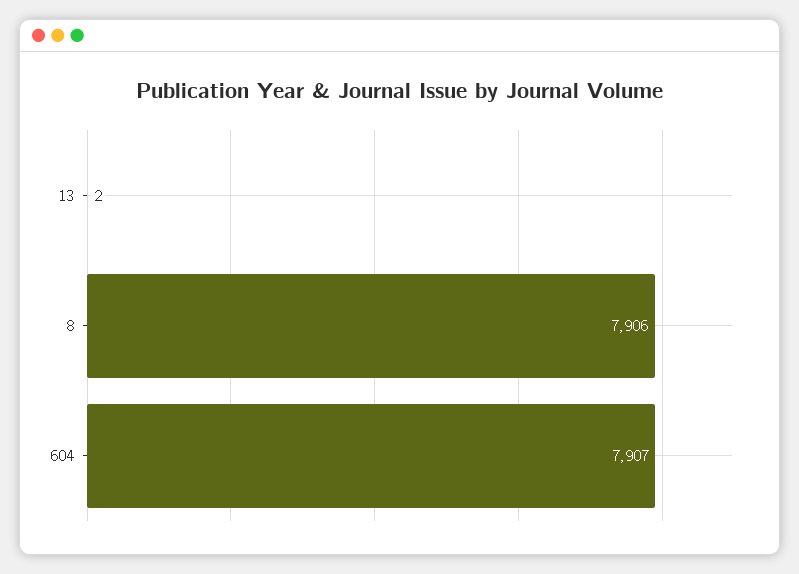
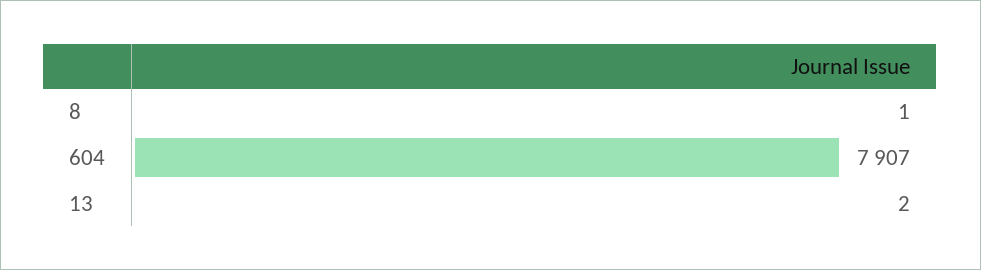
8: 7906 -> 1

